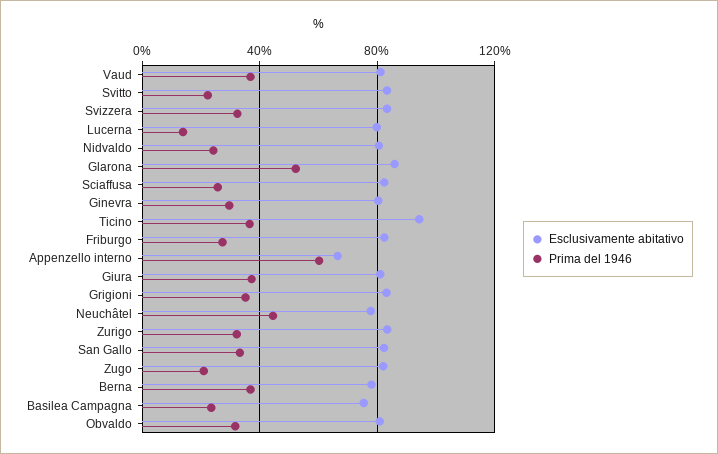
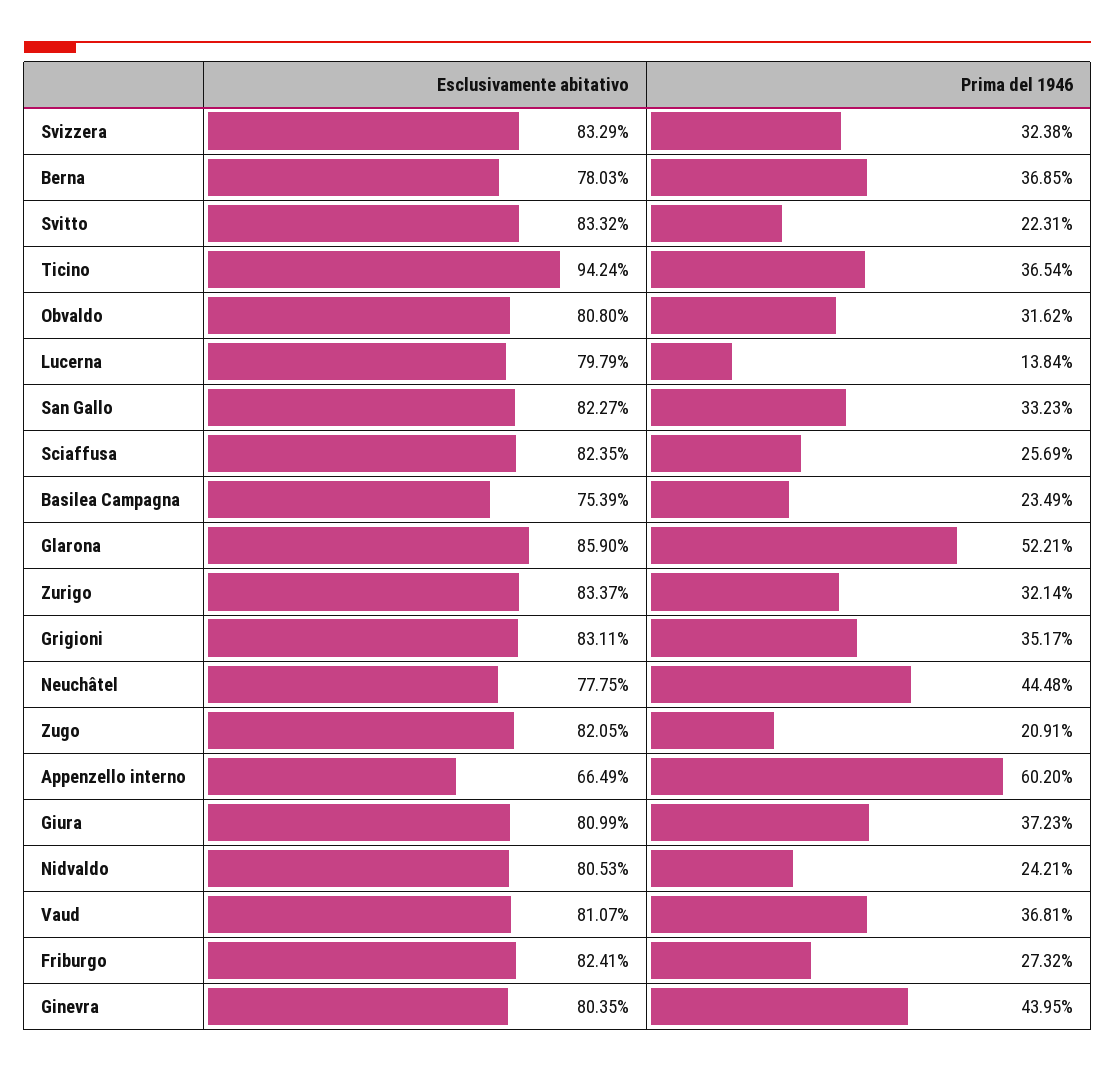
Prima del 1946, Ginevra: 30 -> 43.95

